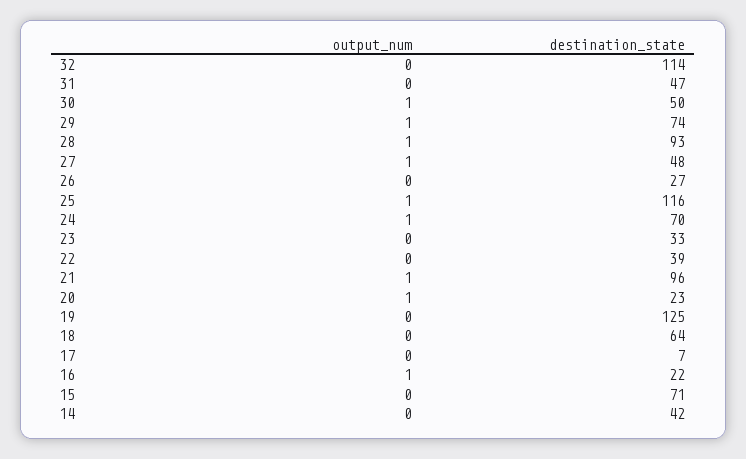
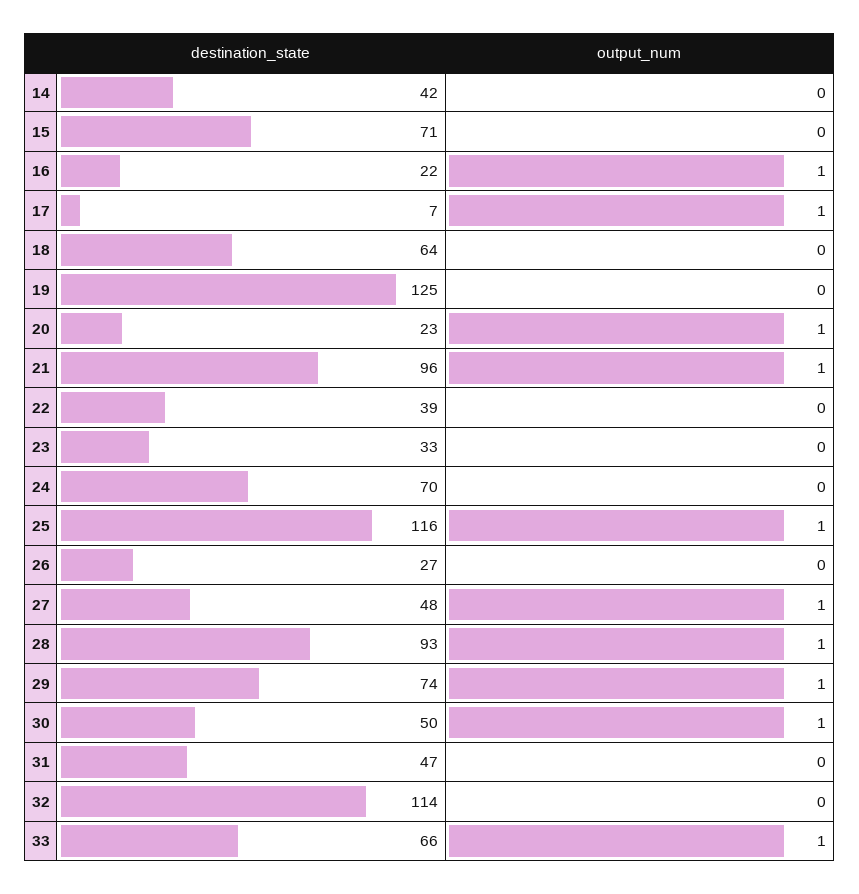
output_num, 24: 1 -> 0
output_num, 17: 0 -> 1
destination_state, 33: none -> 66
output_num, 33: none -> 1

